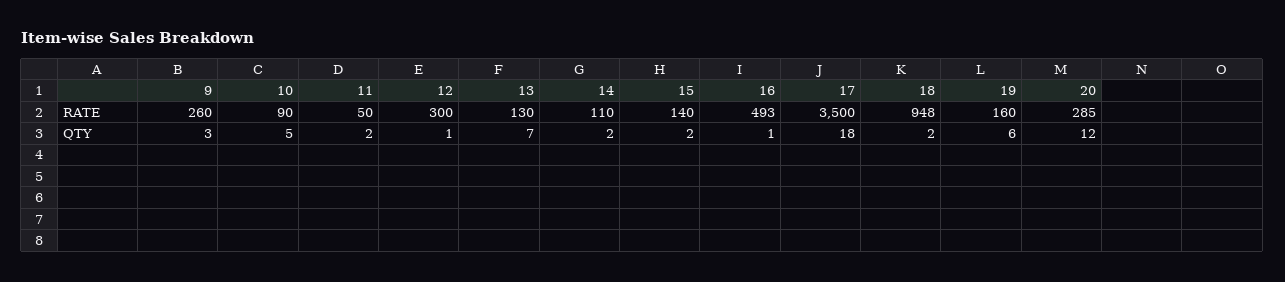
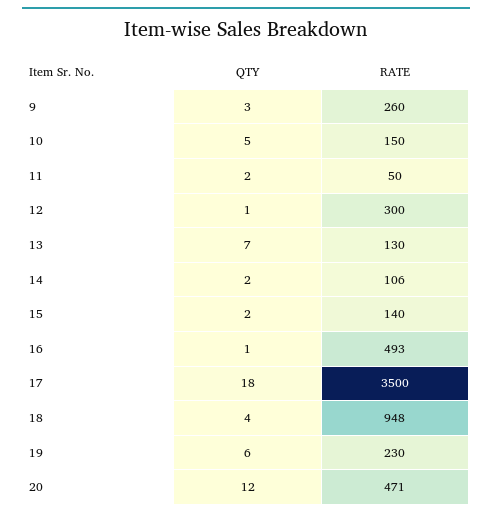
10, RATE: 90 -> 150
14, RATE: 110 -> 106
19, RATE: 160 -> 230
20, RATE: 285 -> 471
18, QTY: 2 -> 4

